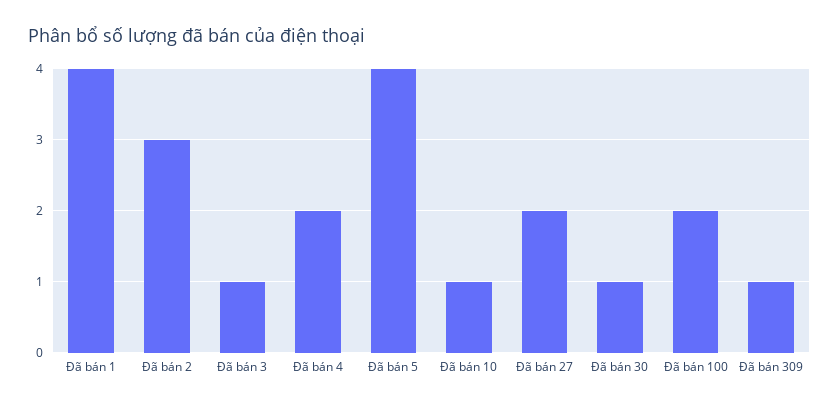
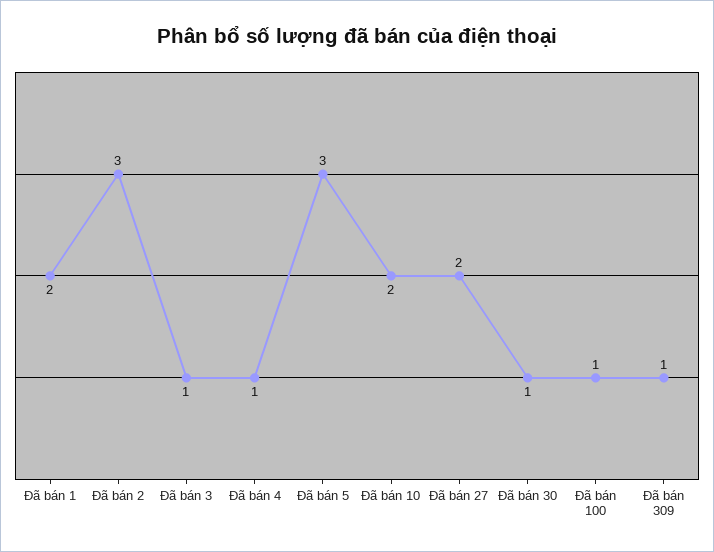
Đã bán 1: 4 -> 2
Đã bán 4: 2 -> 1
Đã bán 5: 4 -> 3
Đã bán 10: 1 -> 2
Đã bán 100: 2 -> 1

